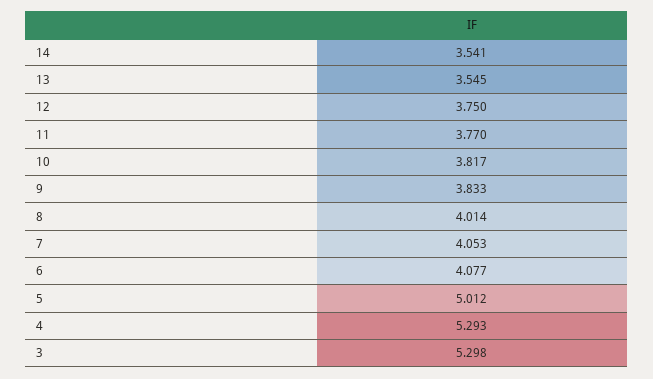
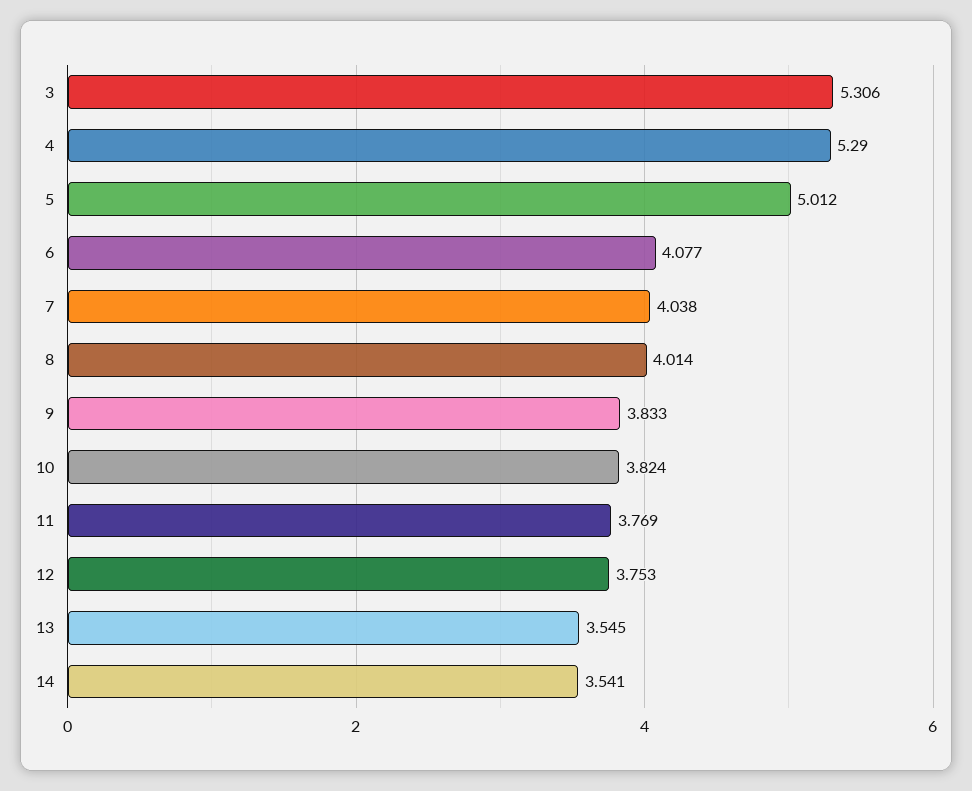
12: 3.75 -> 3.753
11: 3.77 -> 3.769
10: 3.817 -> 3.824
7: 4.053 -> 4.038
4: 5.293 -> 5.29
3: 5.298 -> 5.306

